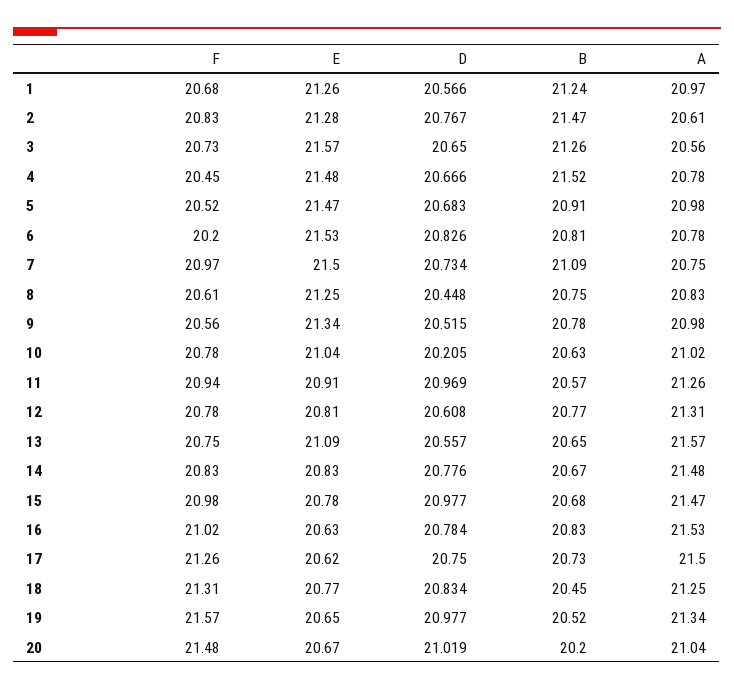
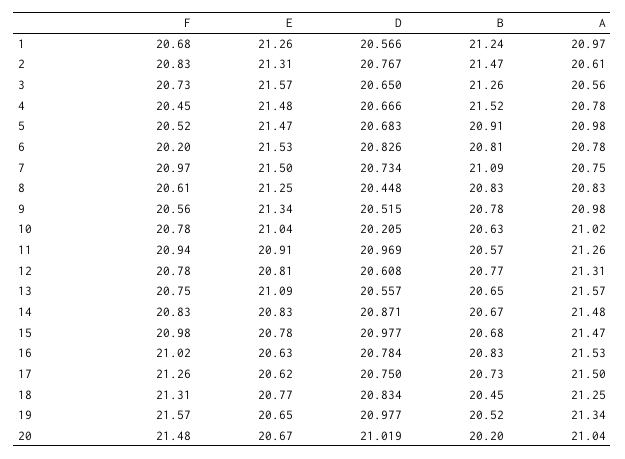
E, 2: 21.28 -> 21.31
B, 8: 20.75 -> 20.83
D, 14: 20.776 -> 20.871

